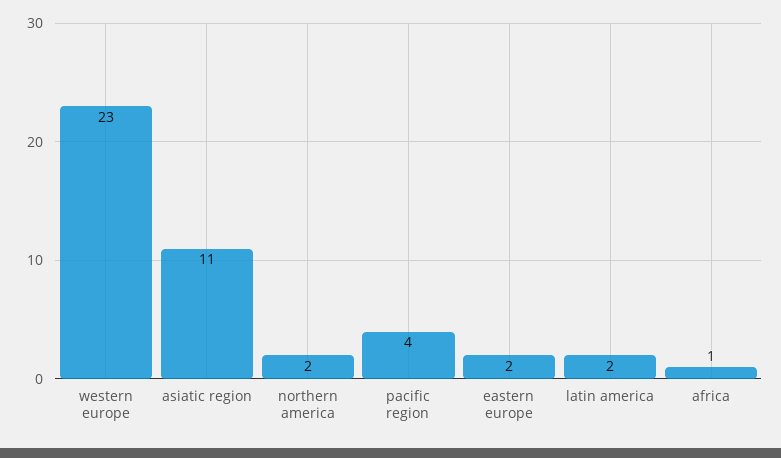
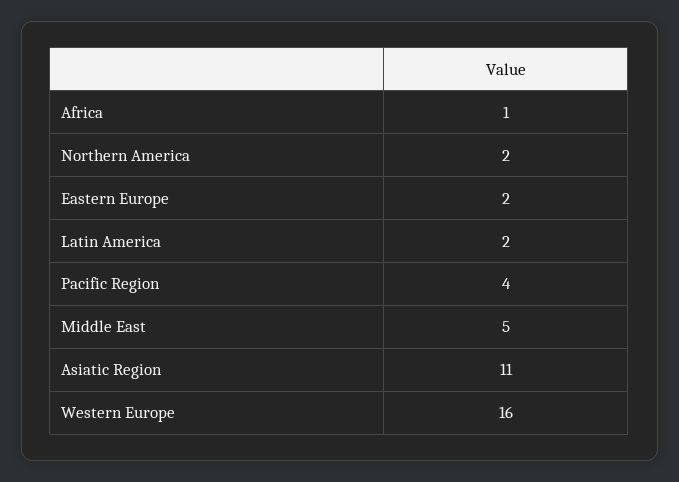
western europe: 23 -> 16
Middle East: none -> 5

